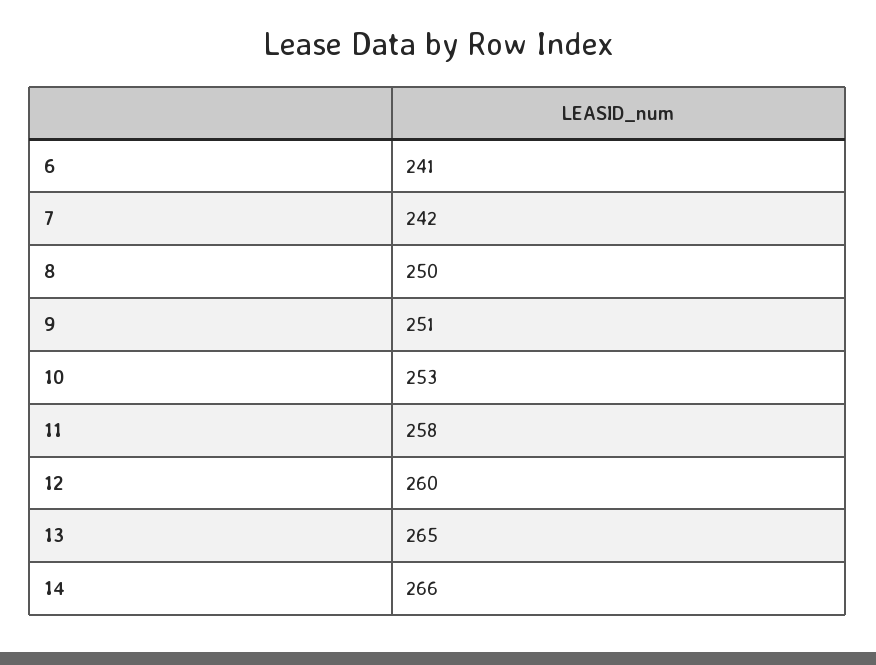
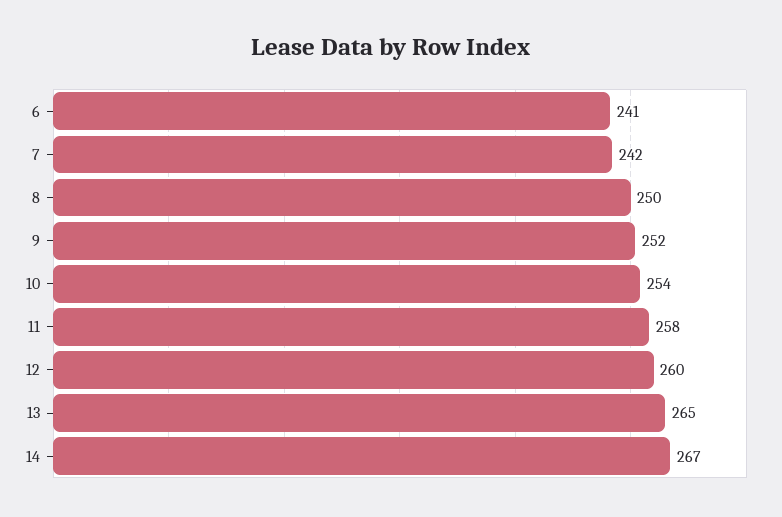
9: 251 -> 252
10: 253 -> 254
14: 266 -> 267

